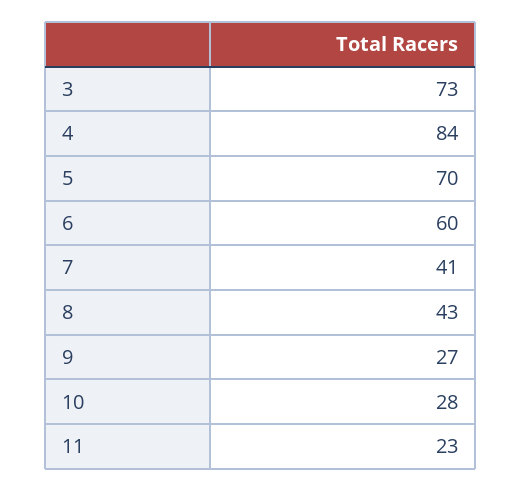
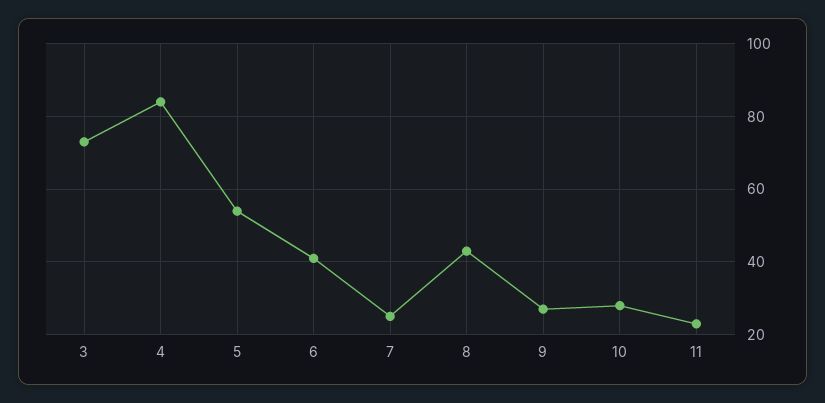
5: 70 -> 55
6: 60 -> 40
7: 41 -> 25

